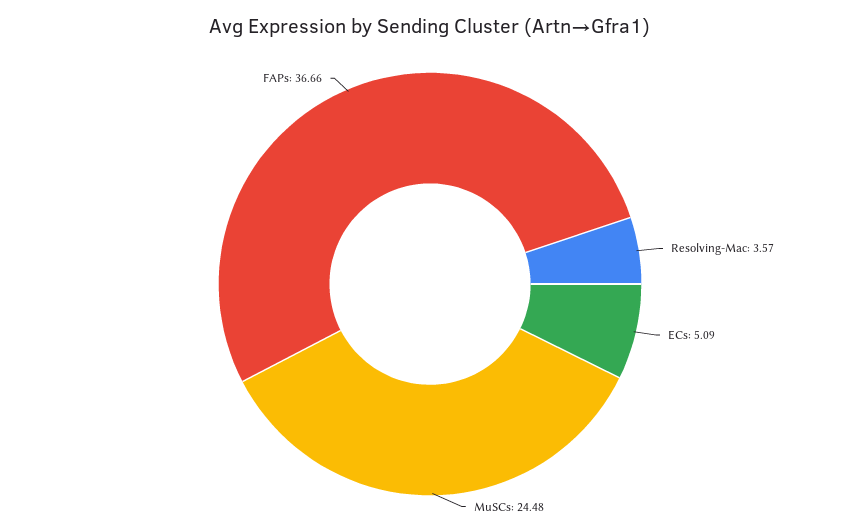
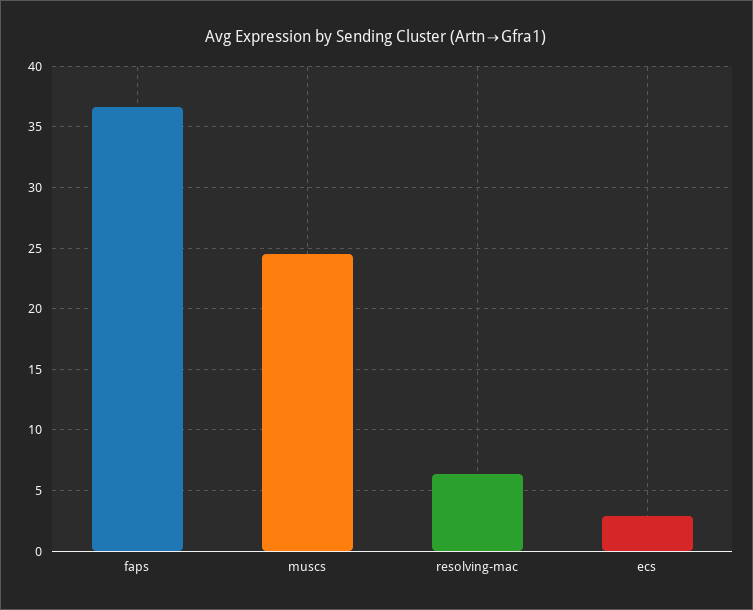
Resolving-Mac: 3.57 -> 6.5
ECs: 5.09 -> 3

